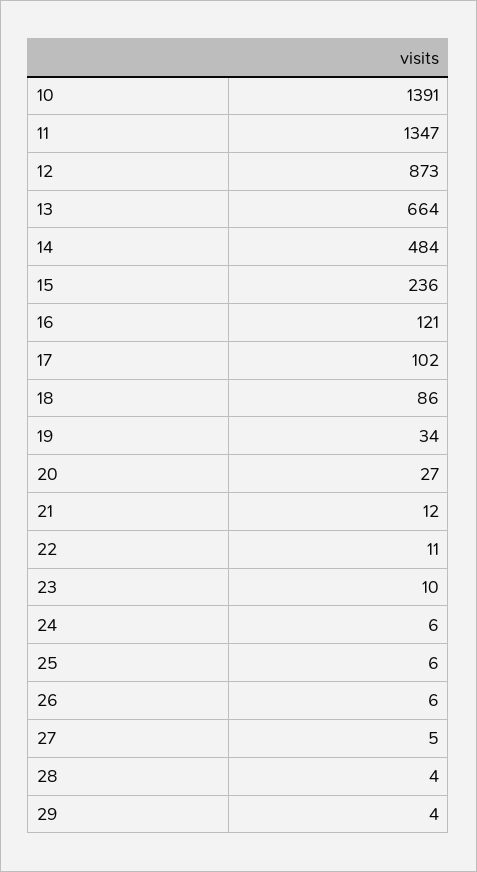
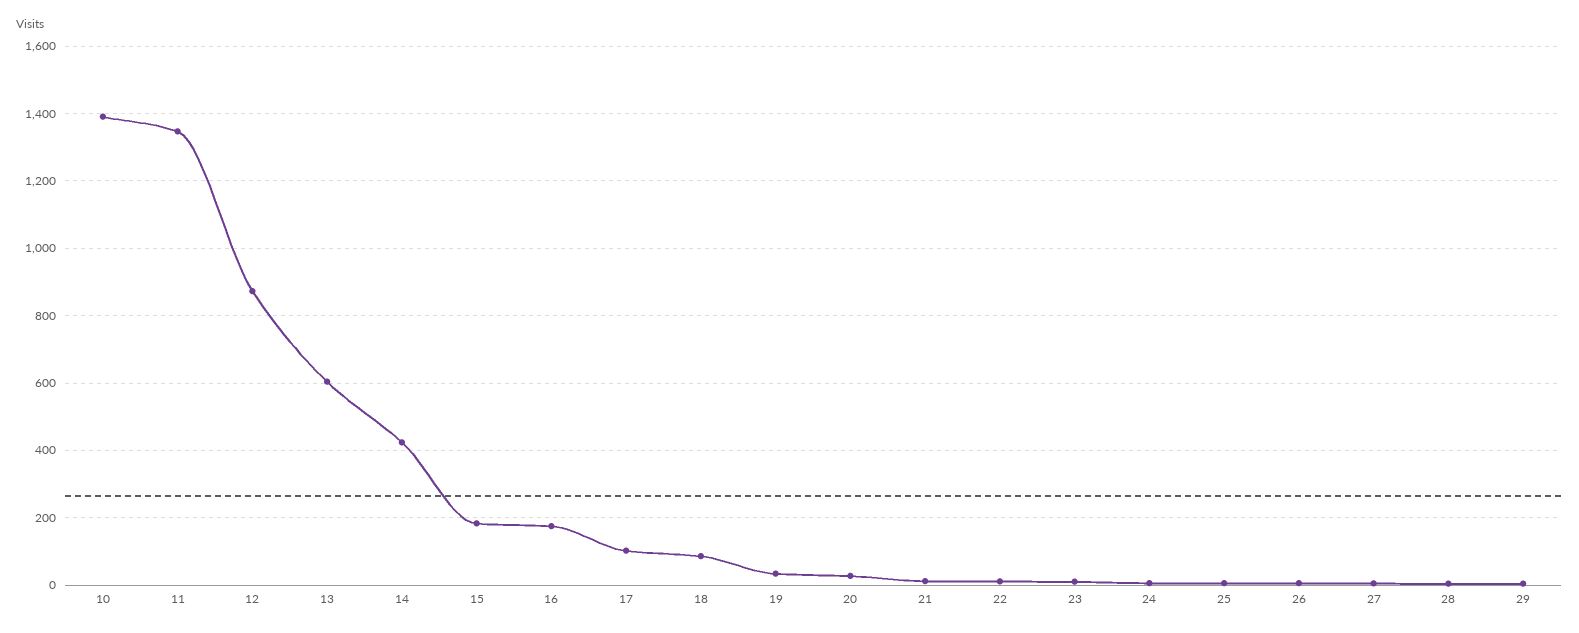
13: 664 -> 600
14: 484 -> 420
15: 236 -> 180
16: 121 -> 180

